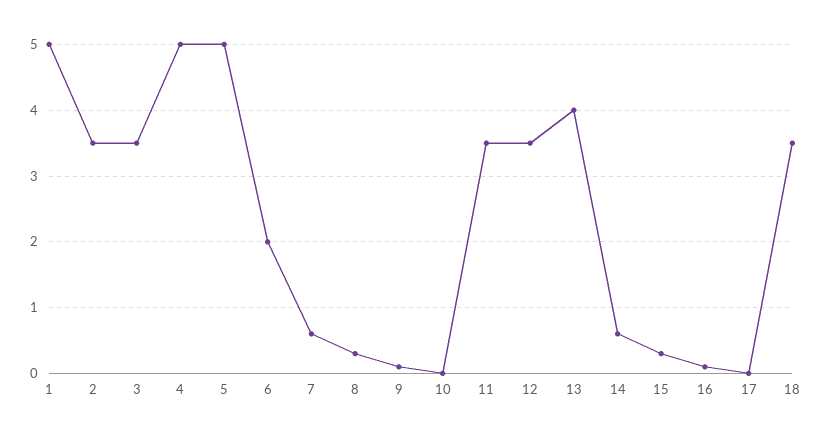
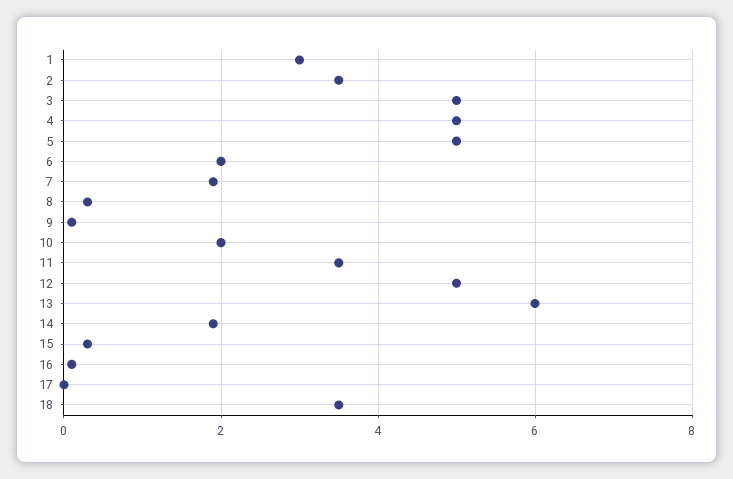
1: 5 -> 3
3: 3.5 -> 5
7: 0.6 -> 2
10: 0 -> 2
12: 3.5 -> 5
13: 4 -> 6
14: 0.6 -> 2

